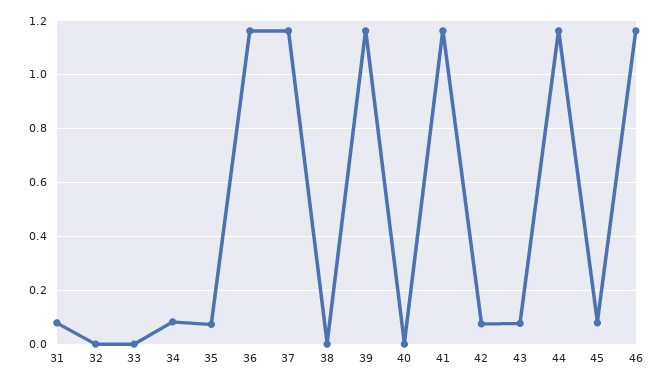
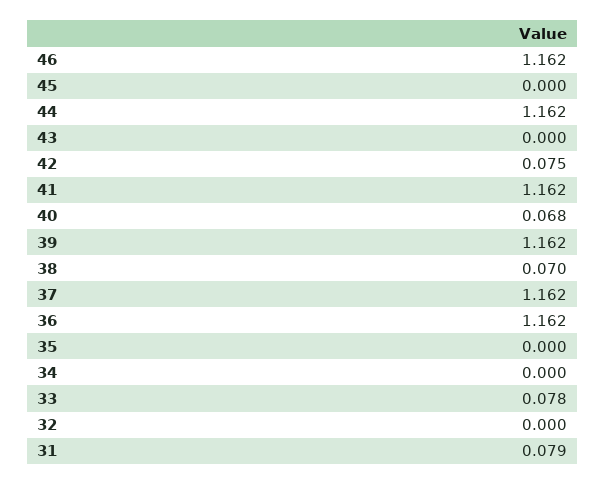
33: 0 -> 0.078
34: 0.075 -> 0
35: 0.075 -> 0
38: 0 -> 0.07
40: 0 -> 0.068
43: 0.075 -> 0
45: 0.075 -> 0

